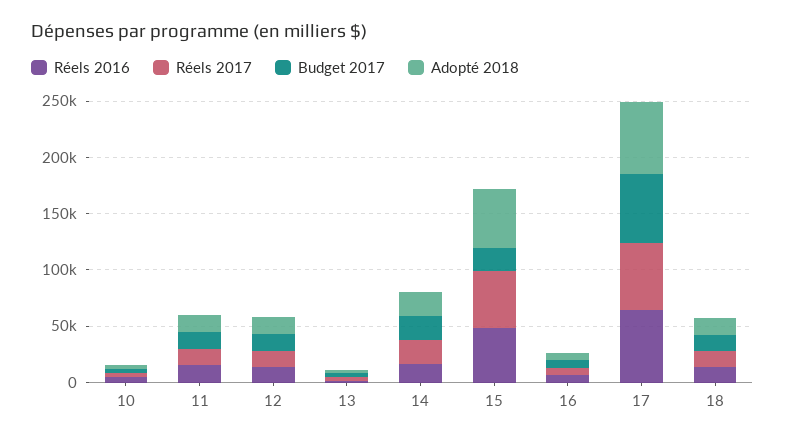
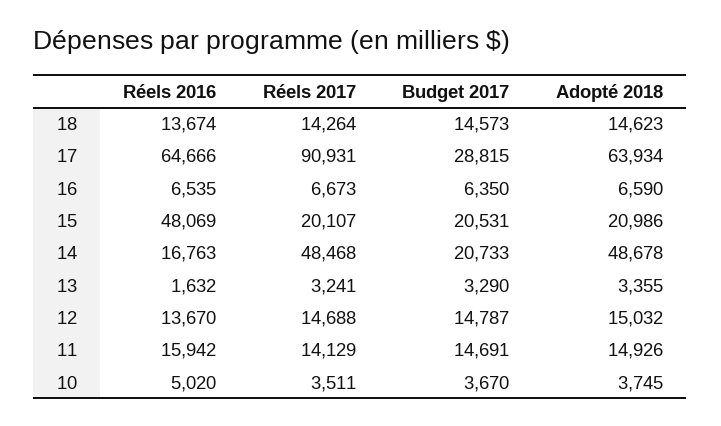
Réels 2017, 14: 20000 -> 48468
Adopté 2018, 14: 20000 -> 48678
Réels 2017, 15: 50000 -> 20107
Adopté 2018, 15: 50000 -> 20986
Réels 2017, 17: 60000 -> 90931
Budget 2017, 17: 60000 -> 28815

